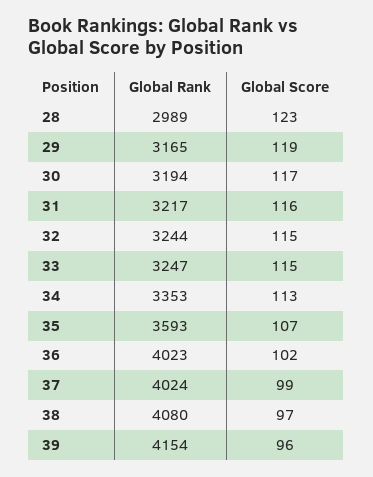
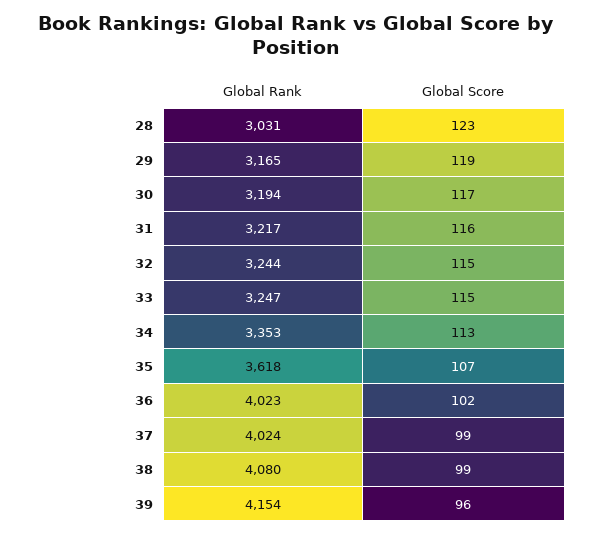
Global Rank, 28: 2989 -> 3031
Global Rank, 35: 3593 -> 3618
Global Score, 38: 97 -> 99

